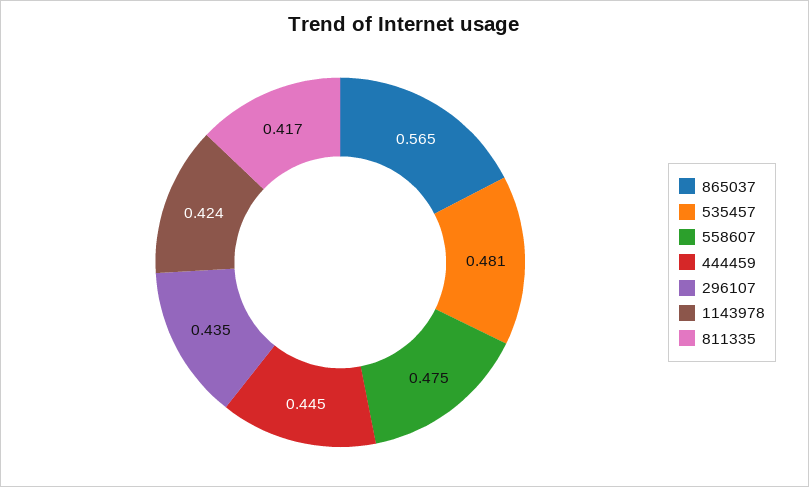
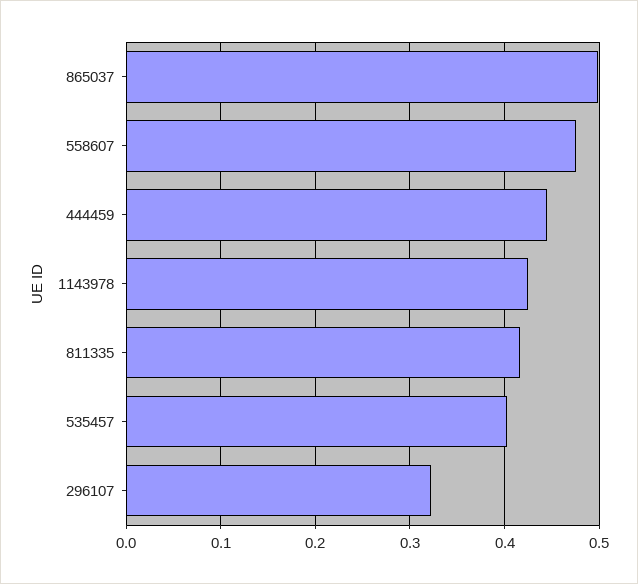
865037: 0.565 -> 0.5
535457: 0.481 -> 0.4
296107: 0.435 -> 0.32

